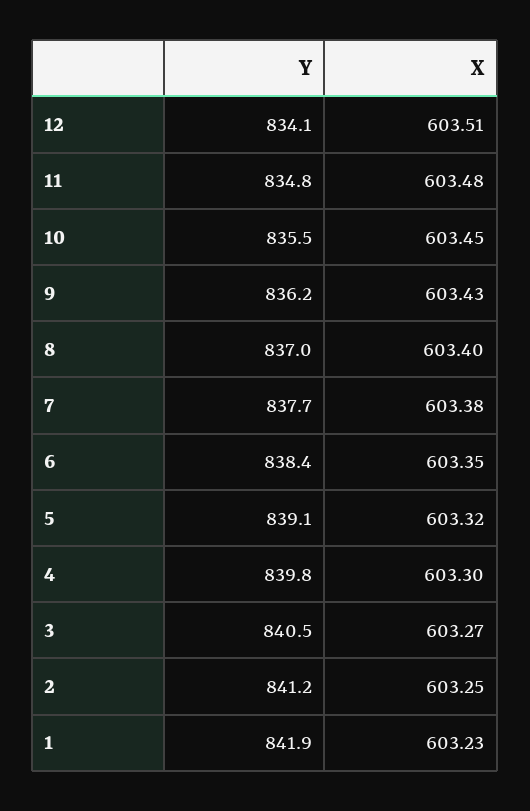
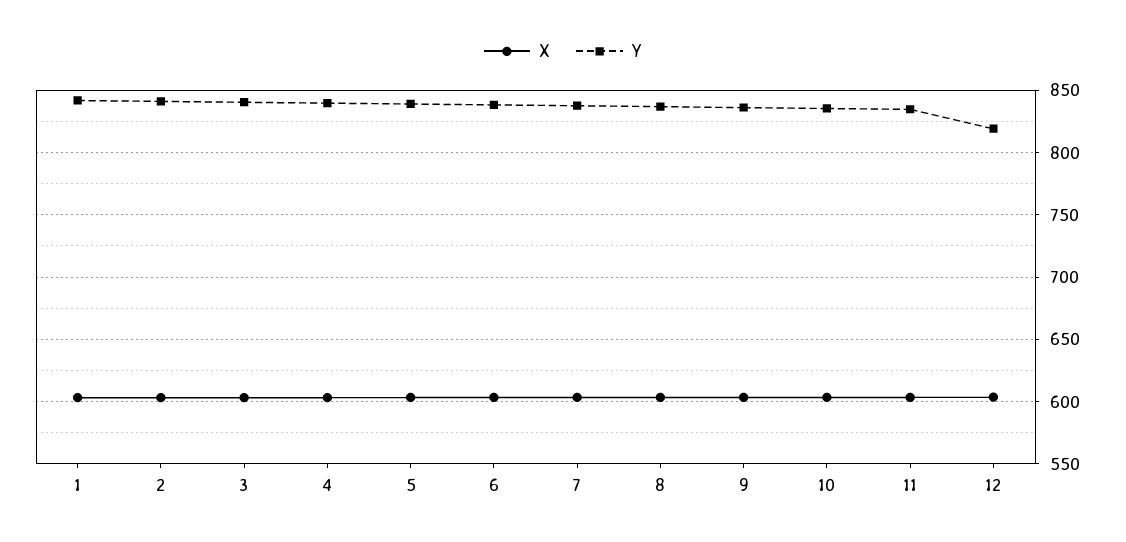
Y, 12: 834.1 -> 820

